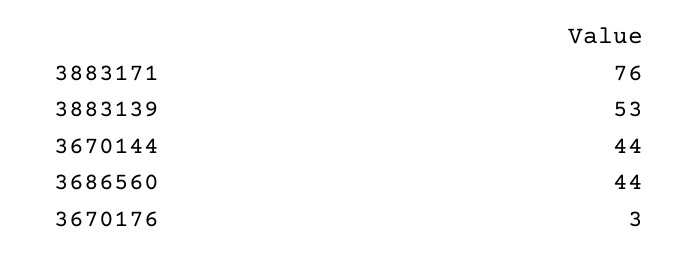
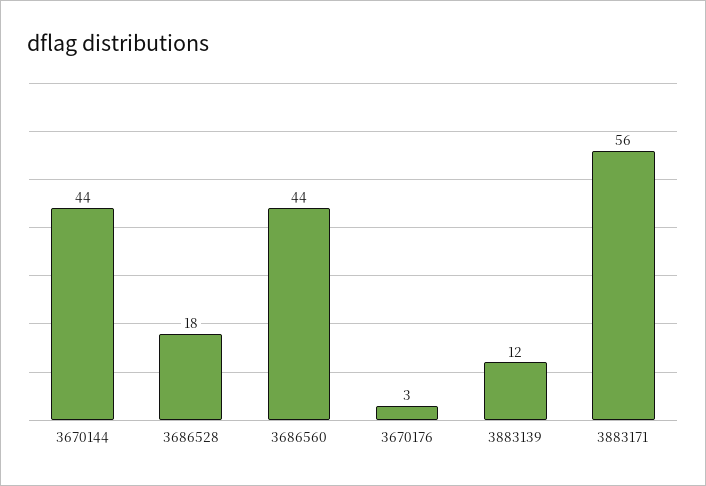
3883171: 76 -> 56
3883139: 53 -> 12
3686528: none -> 18

